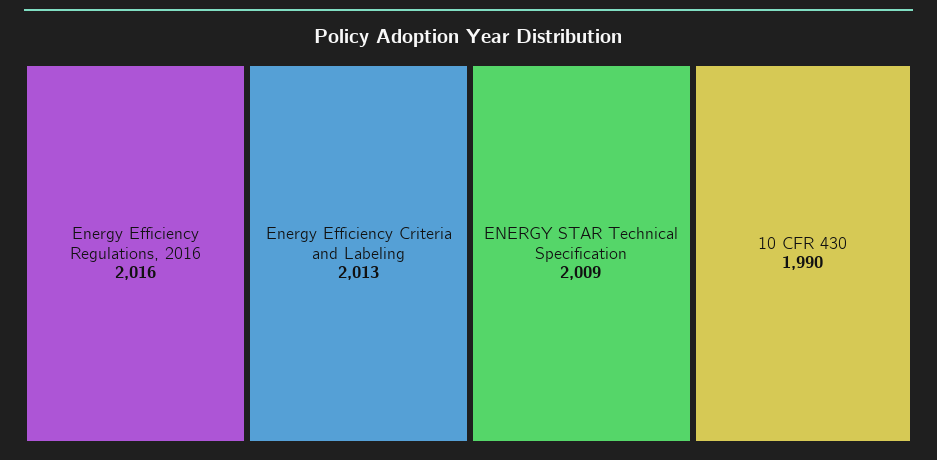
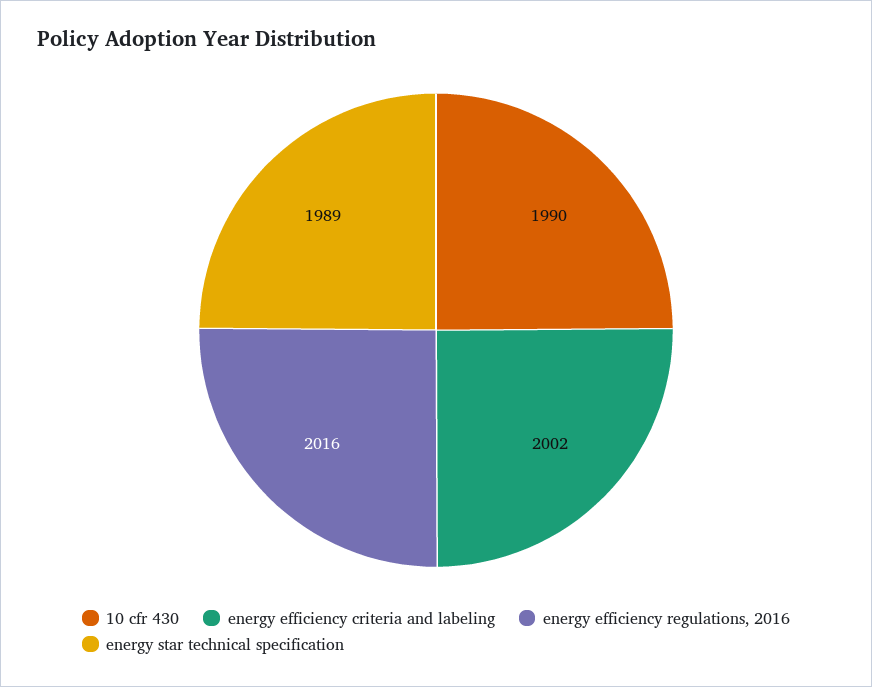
Energy Efficiency Criteria and Labeling: 2013 -> 2002
ENERGY STAR Technical Specification: 2009 -> 1989

